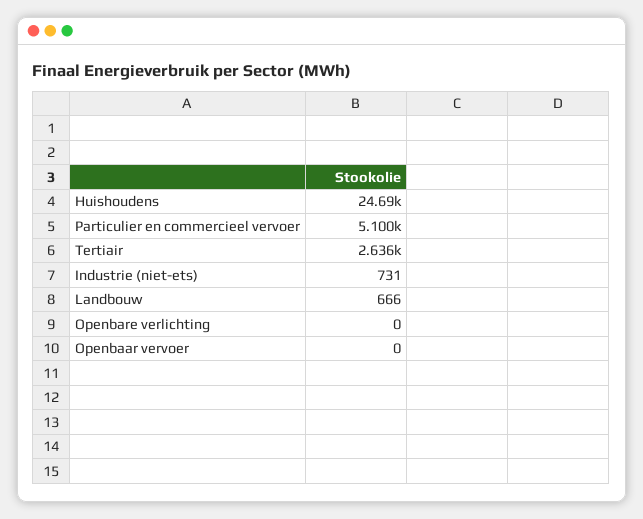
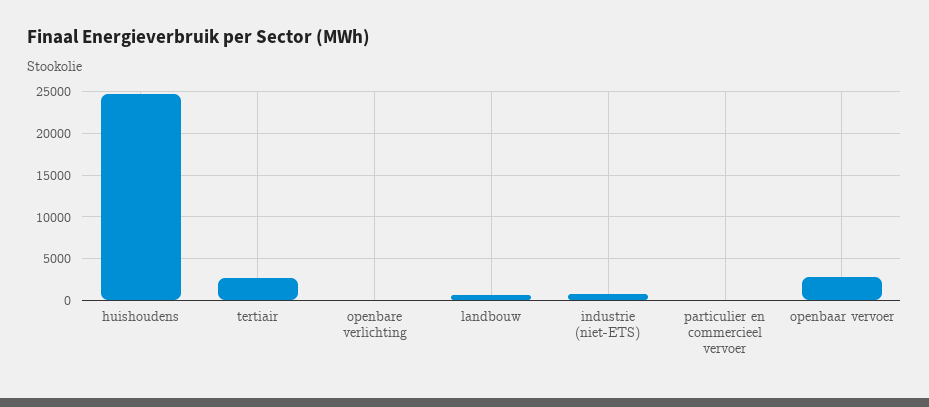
Particulier en commercieel vervoer: 5100 -> 0
Openbaar vervoer: 0 -> 3000

